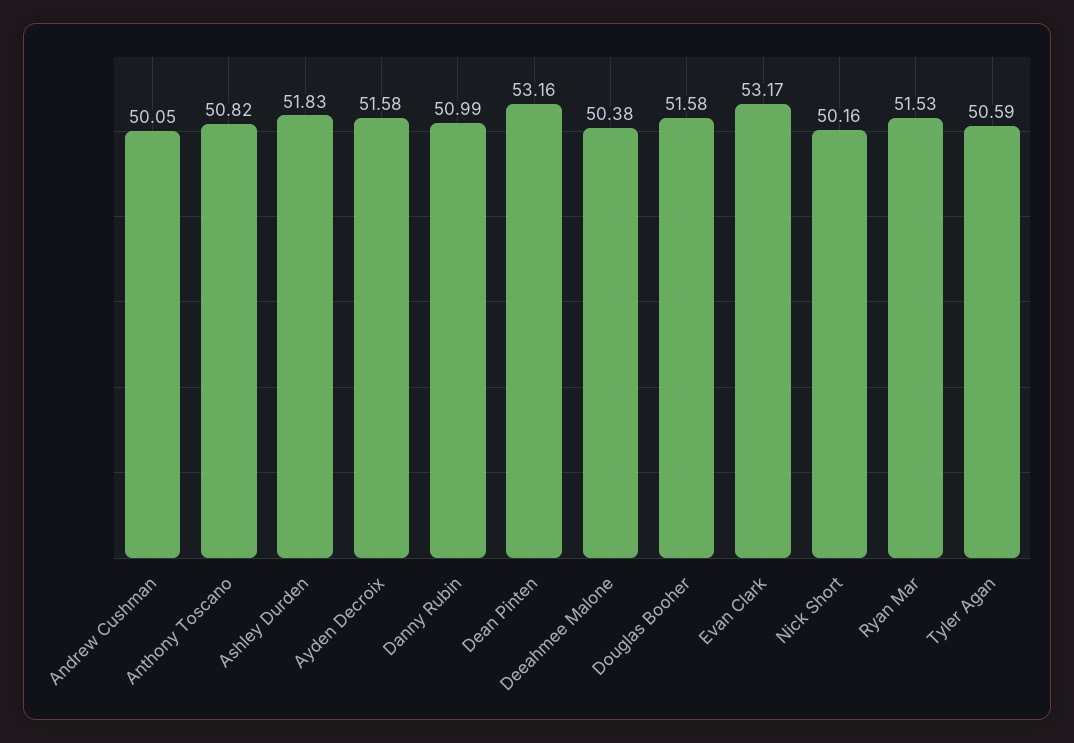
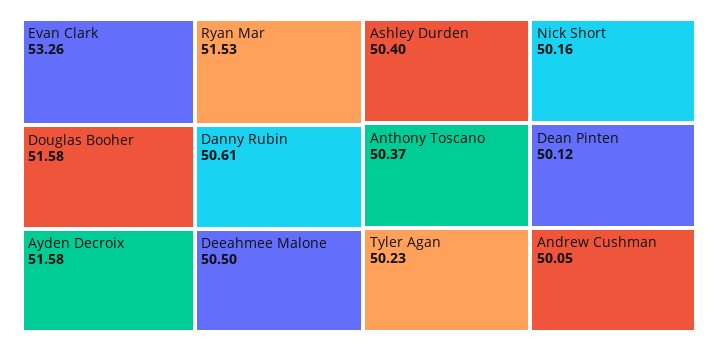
Anthony Toscano: 50.82 -> 50.37
Ashley Durden: 51.83 -> 50.4
Danny Rubin: 50.99 -> 50.61
Dean Pinten: 53.16 -> 50.12
Deeahmee Malone: 50.38 -> 50.5
Evan Clark: 53.17 -> 53.26
Tyler Agan: 50.59 -> 50.23

